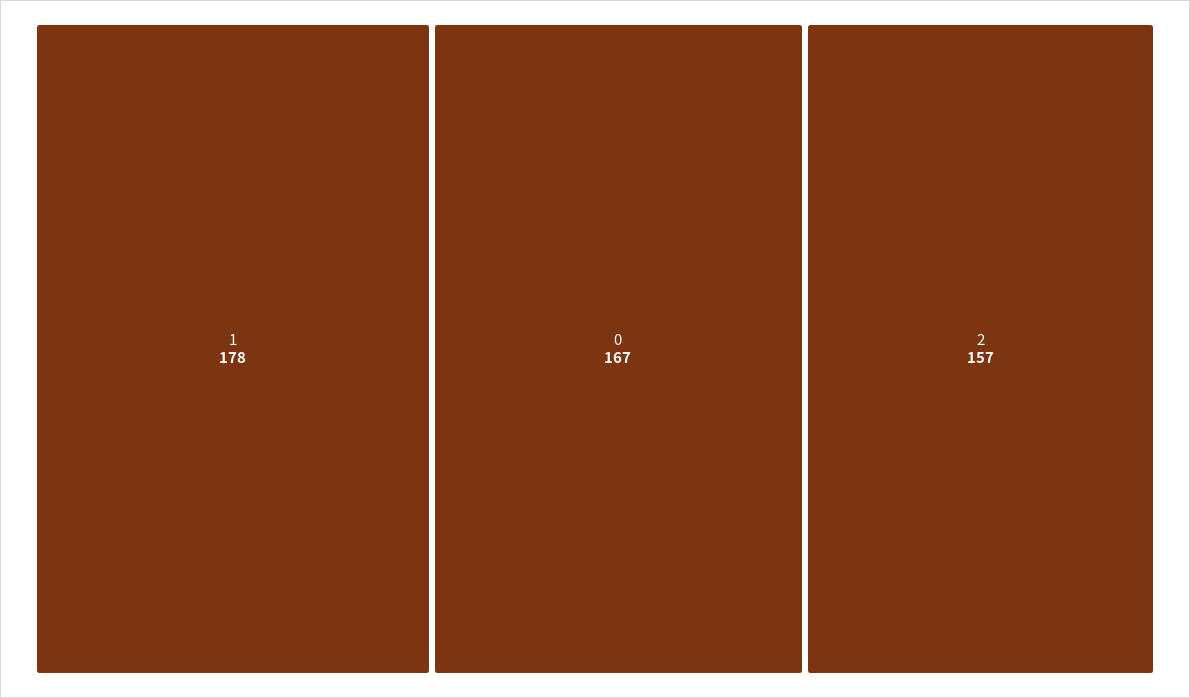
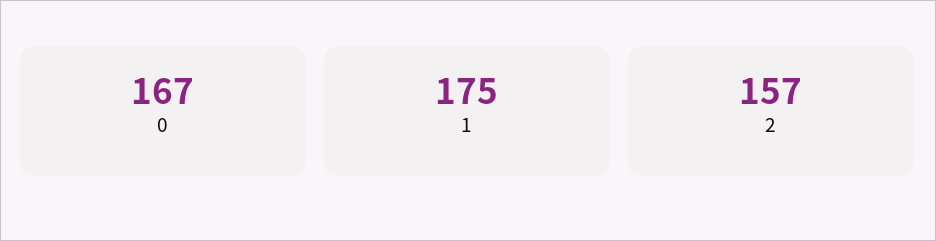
1: 178 -> 175

